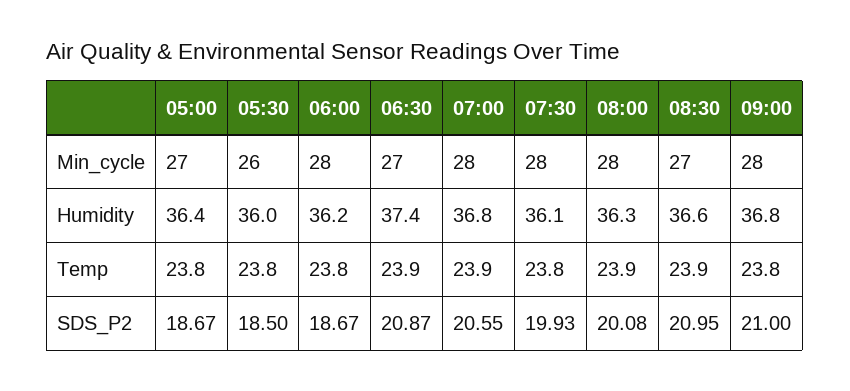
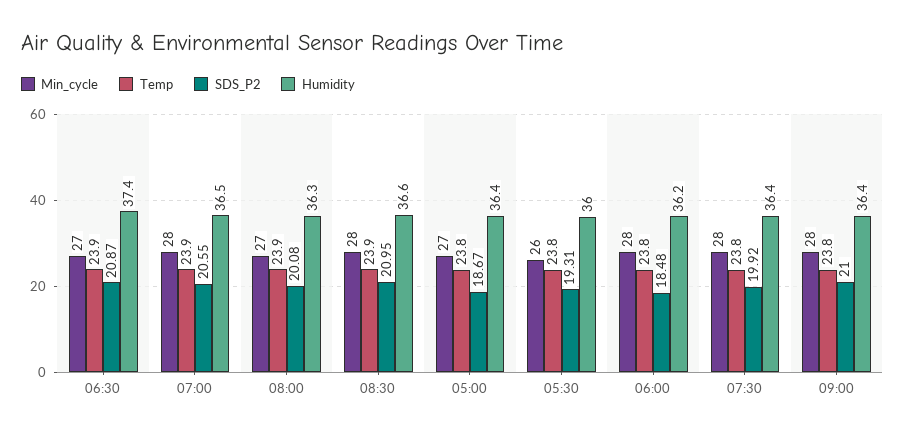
Min_cycle, 08:00: 28 -> 27
Min_cycle, 08:30: 27 -> 28
Humidity, 07:00: 36.8 -> 36.5
Humidity, 07:30: 36.1 -> 36.4
Humidity, 09:00: 36.8 -> 36.4
SDS_P2, 05:30: 18.5 -> 19.31
SDS_P2, 06:00: 18.67 -> 18.48
SDS_P2, 07:30: 19.93 -> 19.92

